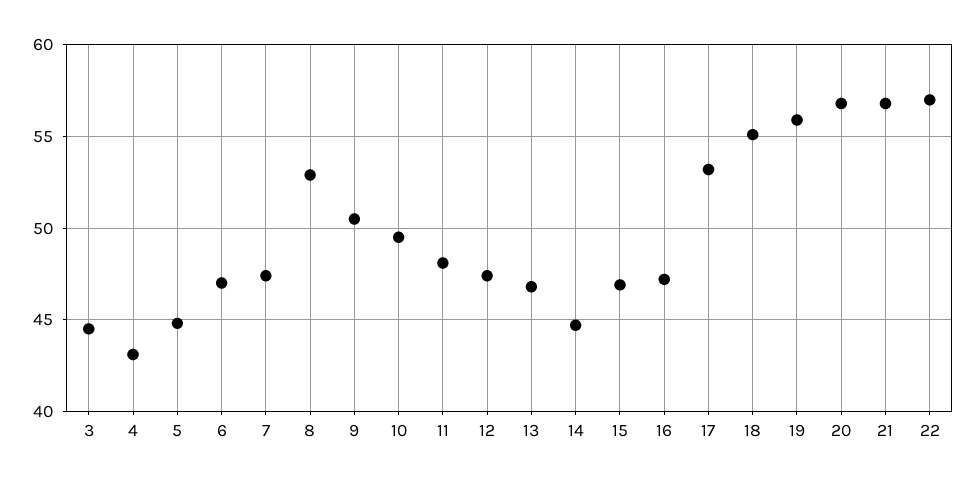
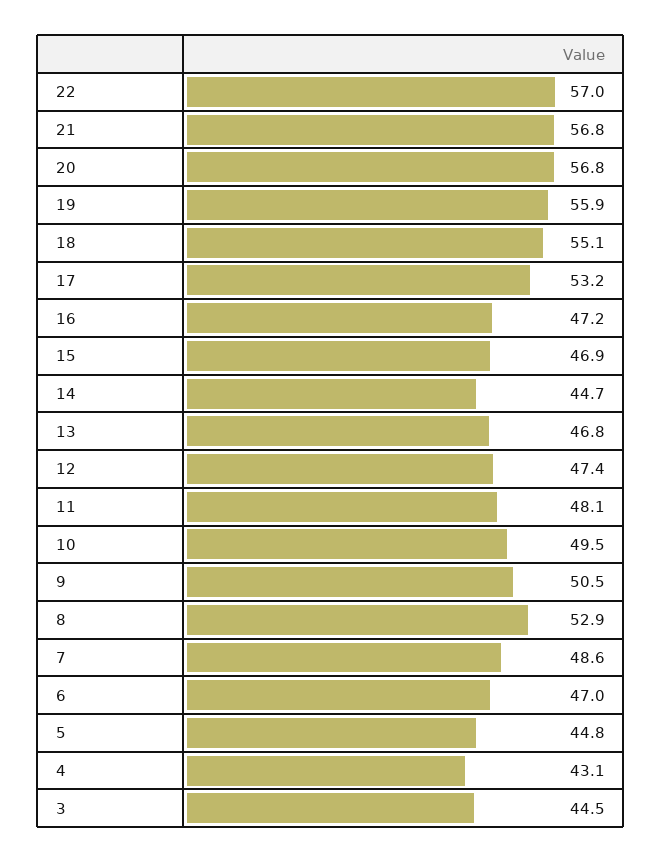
7: 47.5 -> 48.6

